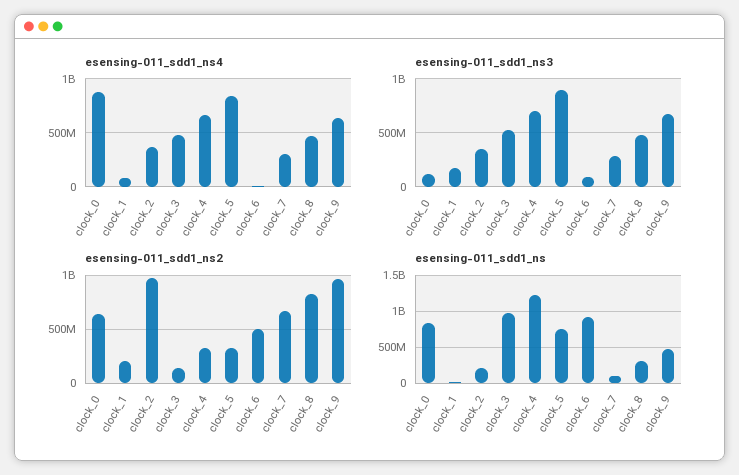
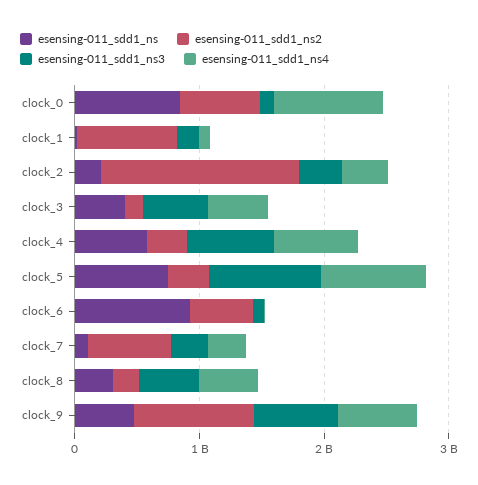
esensing-011_sdd1_ns2, clock_1: 200000000 -> 800000000
esensing-011_sdd1_ns2, clock_2: 1000000000 -> 1600000000
esensing-011_sdd1_ns2, clock_8: 800000000 -> 200000000
esensing-011_sdd1_ns, clock_3: 1000000000 -> 400000000
esensing-011_sdd1_ns, clock_4: 1200000000 -> 600000000

